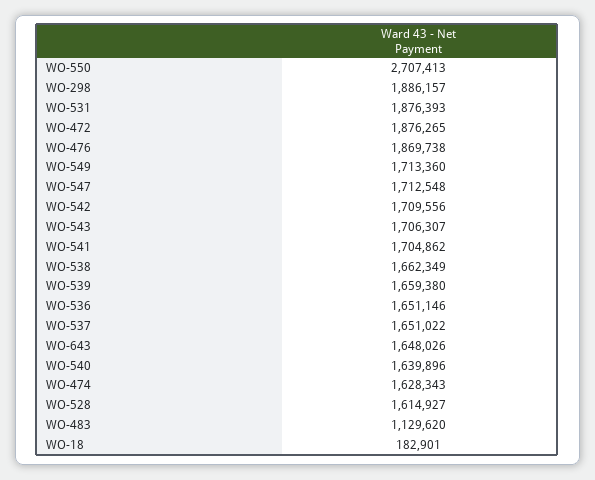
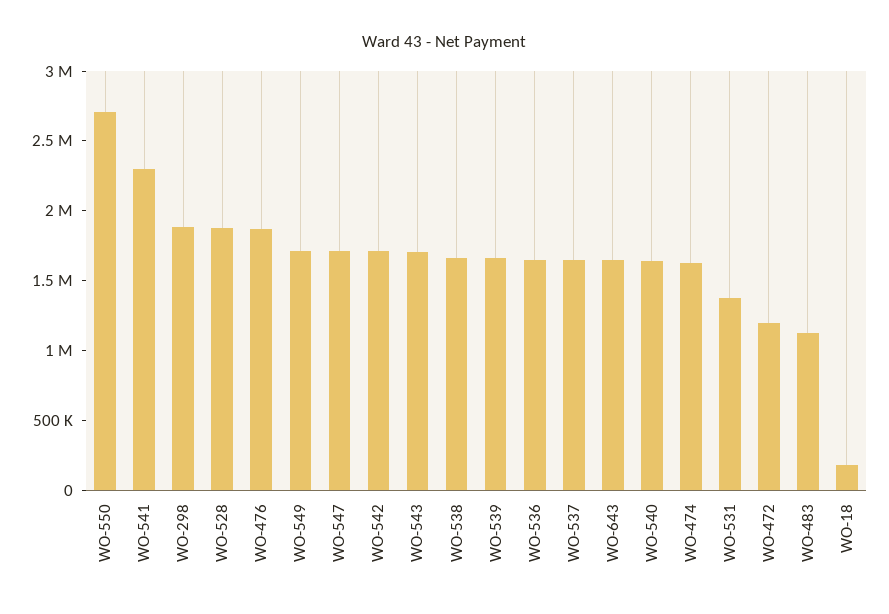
WO-531: 1876393 -> 1400000
WO-472: 1876265 -> 1200000
WO-541: 1704862 -> 2300000
WO-528: 1614927 -> 1900000

